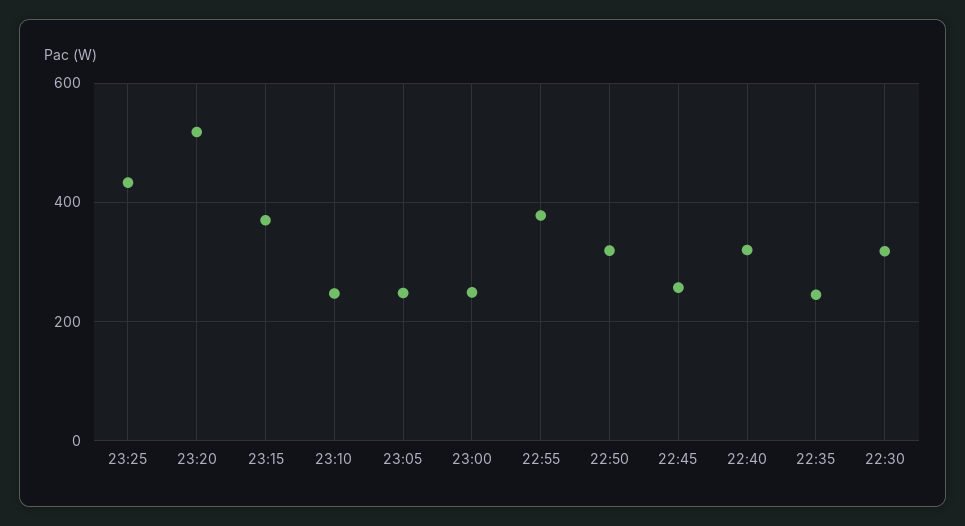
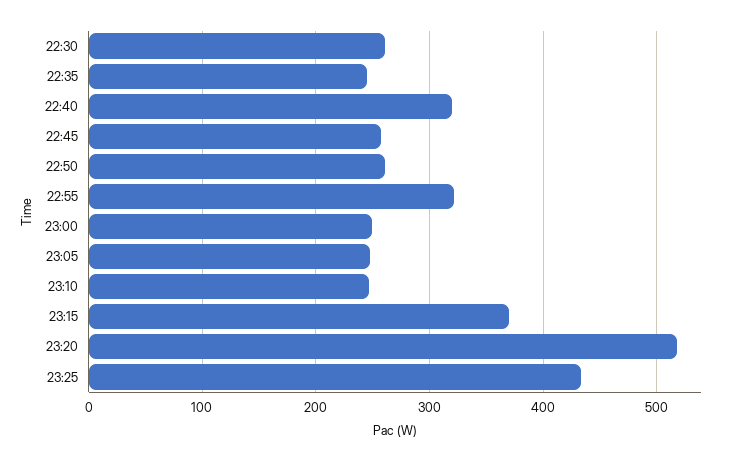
22:55: 380 -> 320
22:50: 320 -> 260
22:30: 320 -> 260

